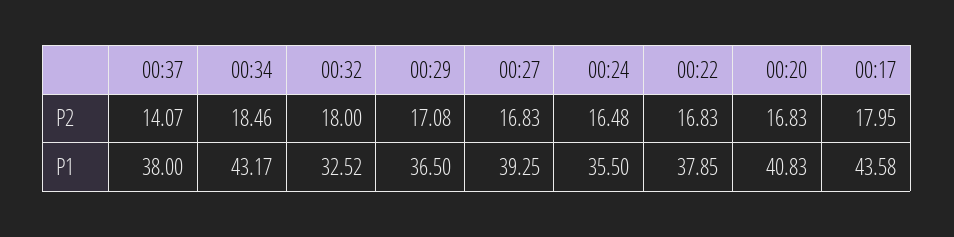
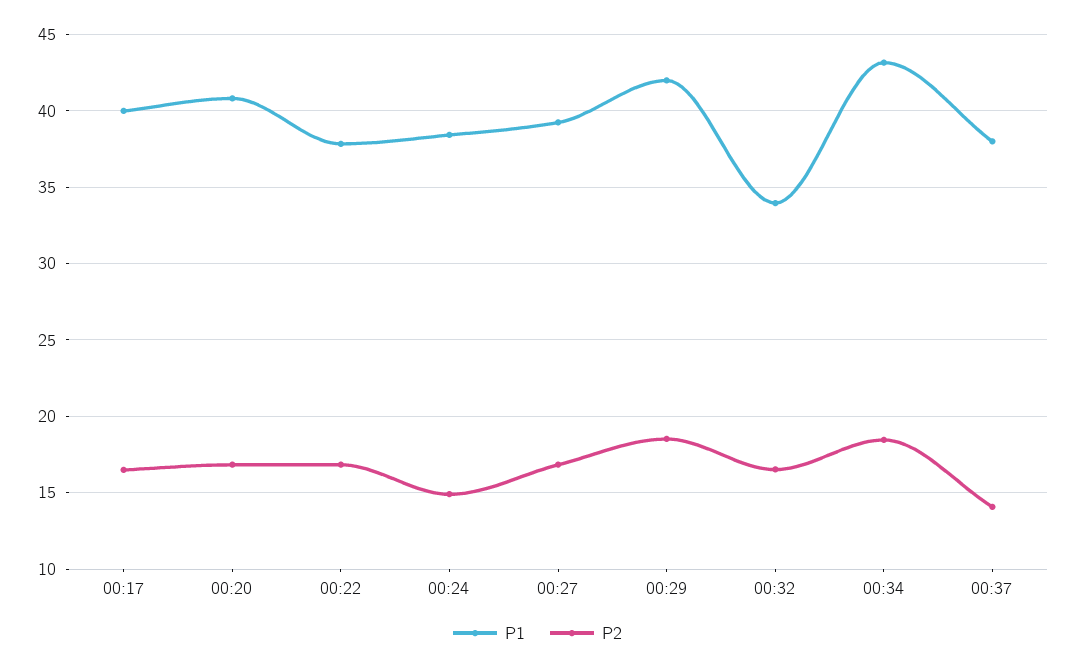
P2, 00:32: 18 -> 16.5
P2, 00:29: 17.08 -> 18.5
P2, 00:24: 16.48 -> 15
P2, 00:17: 17.95 -> 16.5
P1, 00:32: 32.52 -> 34
P1, 00:29: 36.5 -> 42
P1, 00:24: 35.5 -> 38.5
P1, 00:17: 43.58 -> 40

